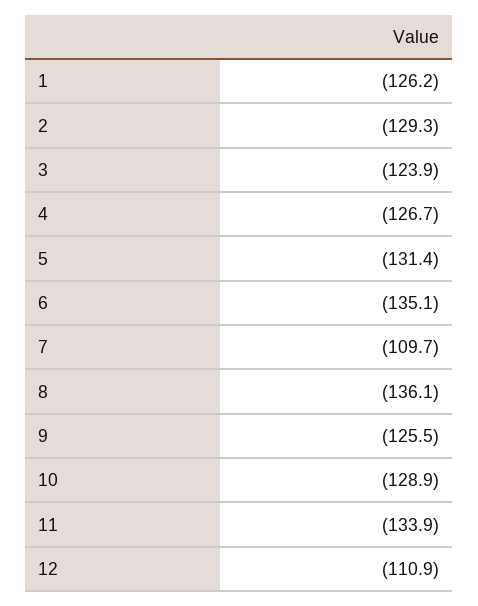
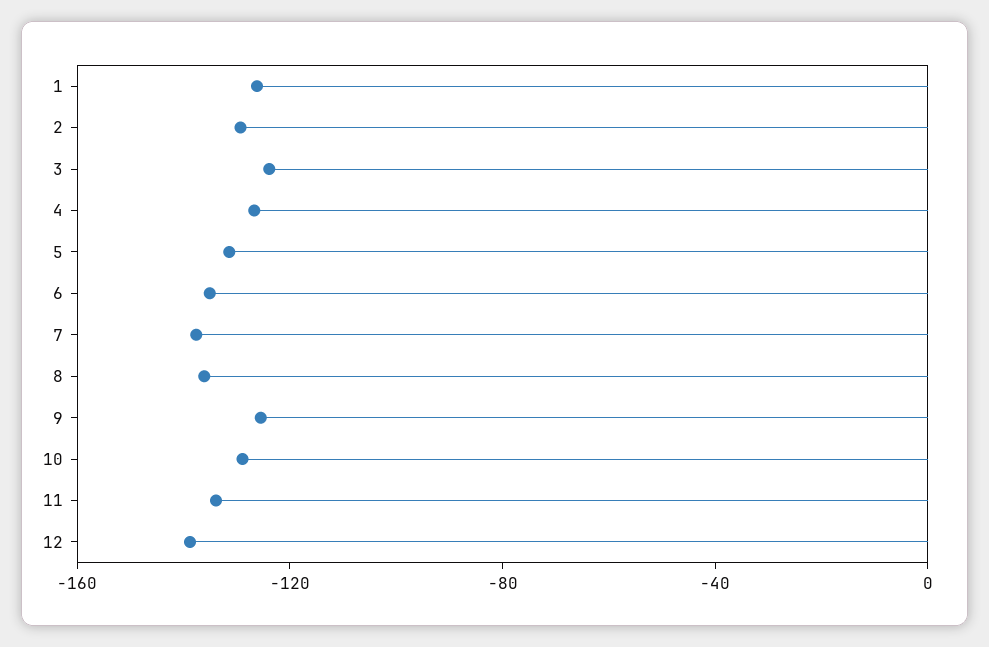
7: -109.7 -> -140
12: -110.9 -> -140

